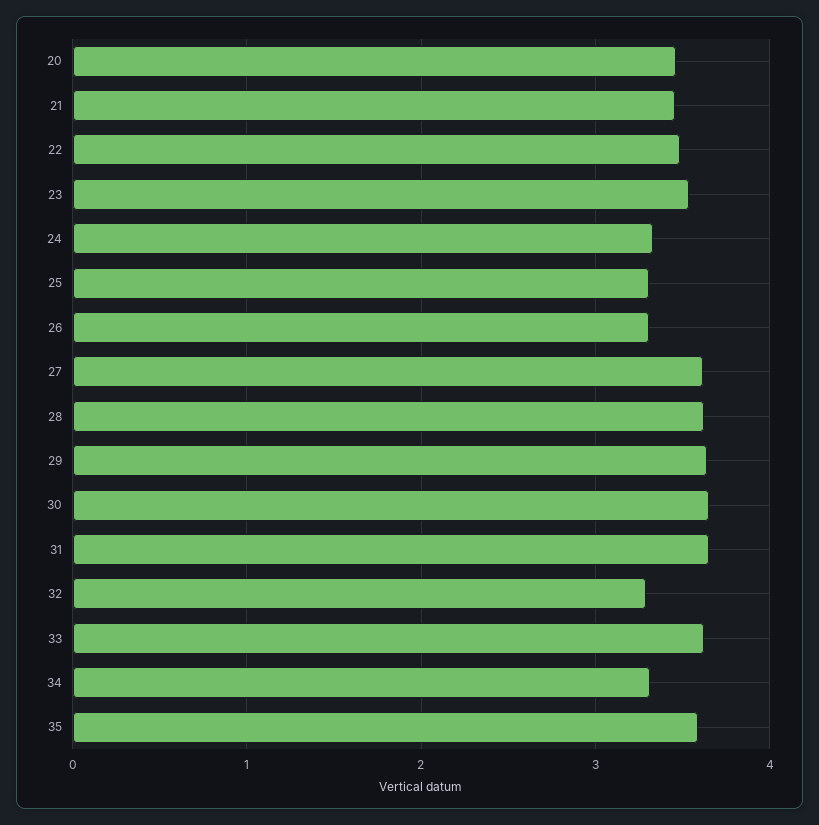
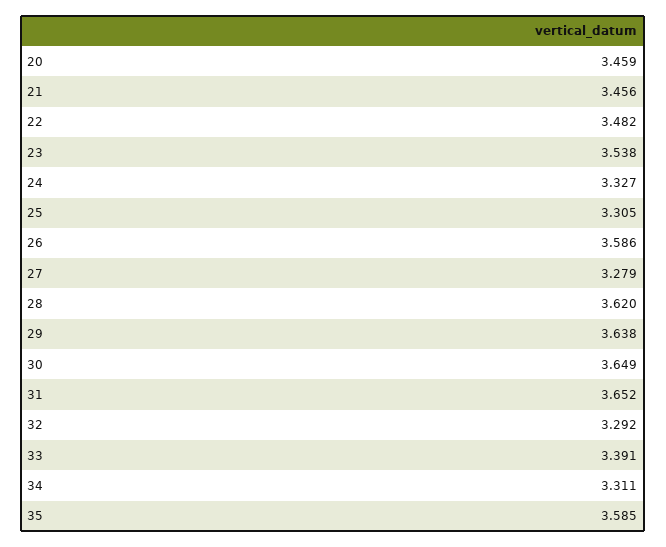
26: 3.3 -> 3.586
27: 3.6 -> 3.279
33: 3.6 -> 3.391

